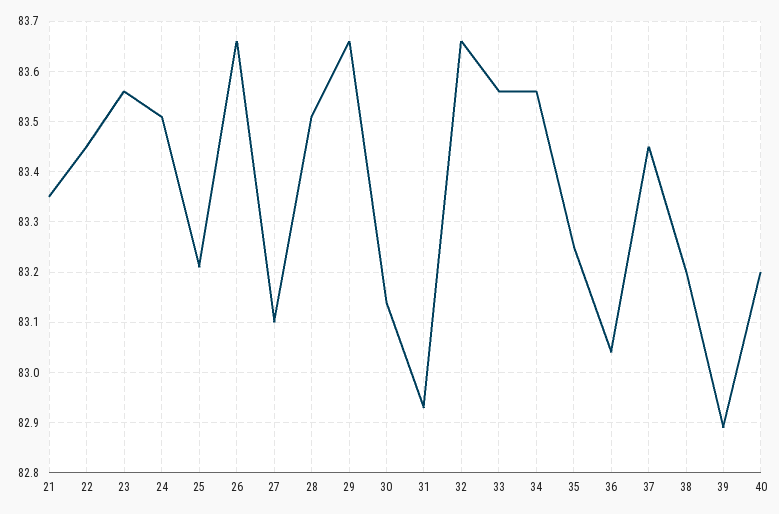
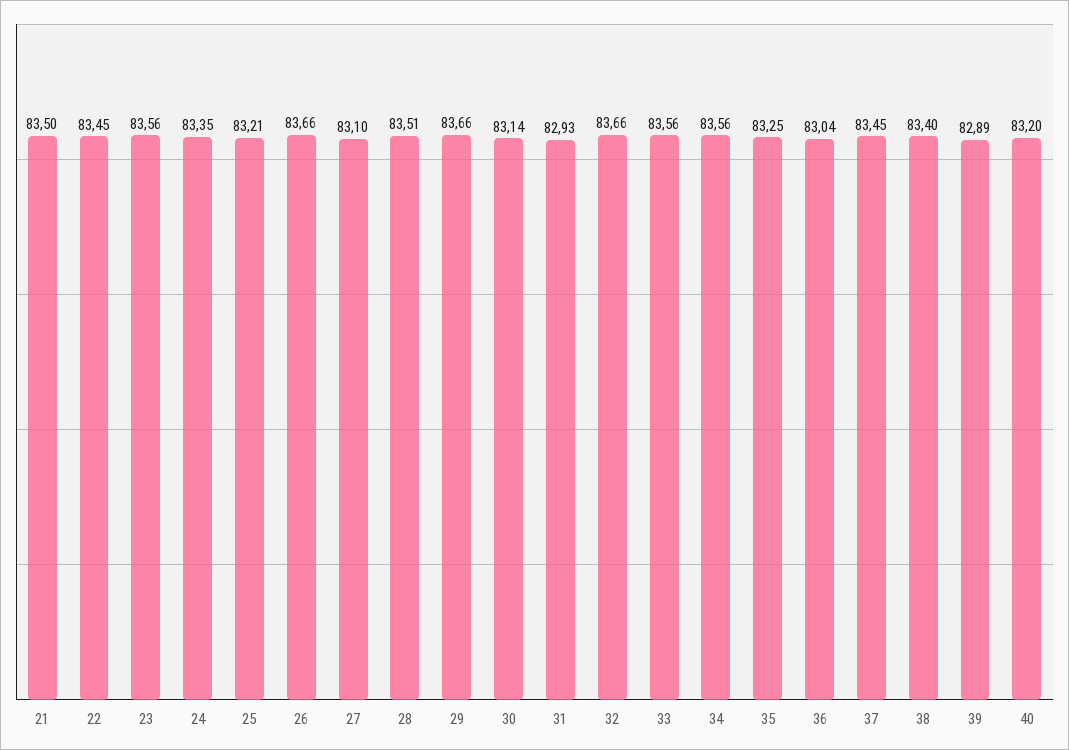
21: 83.35 -> 83.5
24: 83.5 -> 83.35
38: 83.2 -> 83.4

